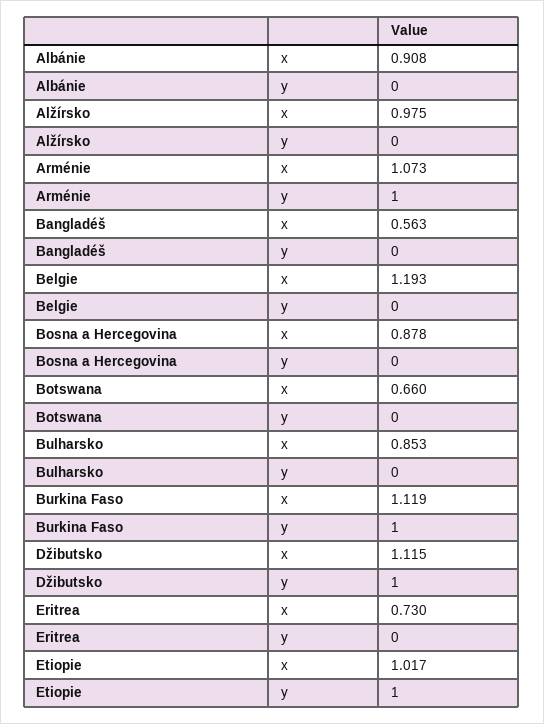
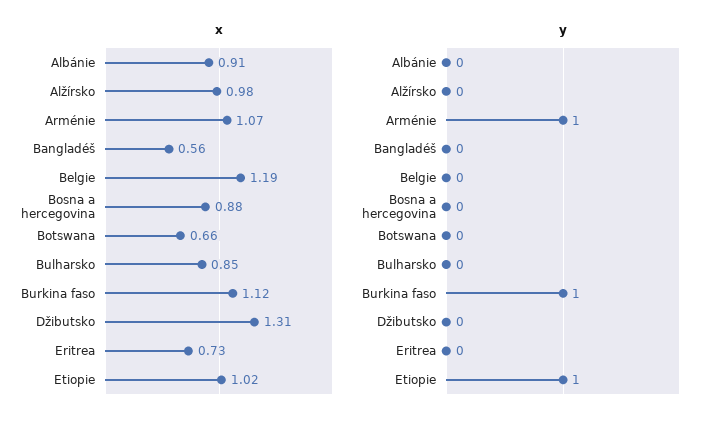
x, Džibutsko: 1.115 -> 1.31
y, Džibutsko: 1 -> 0

